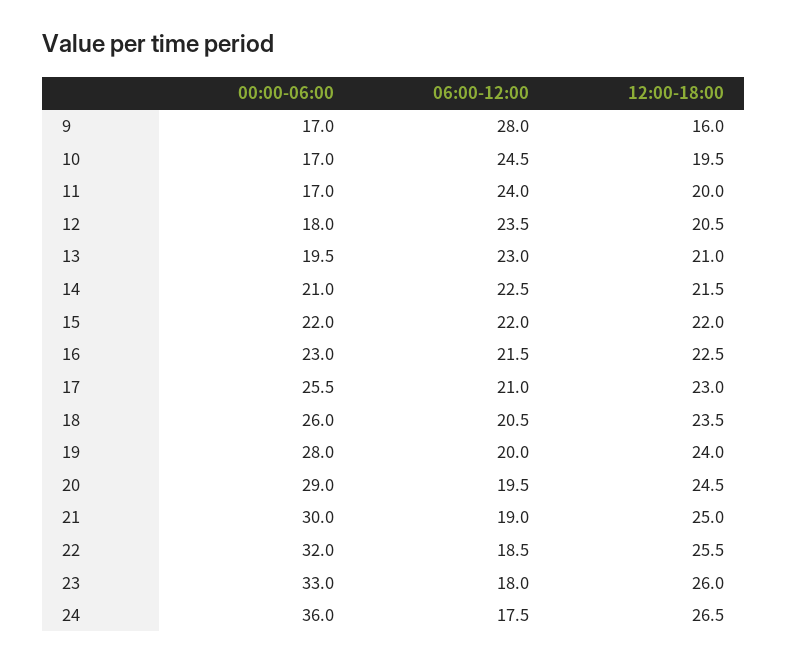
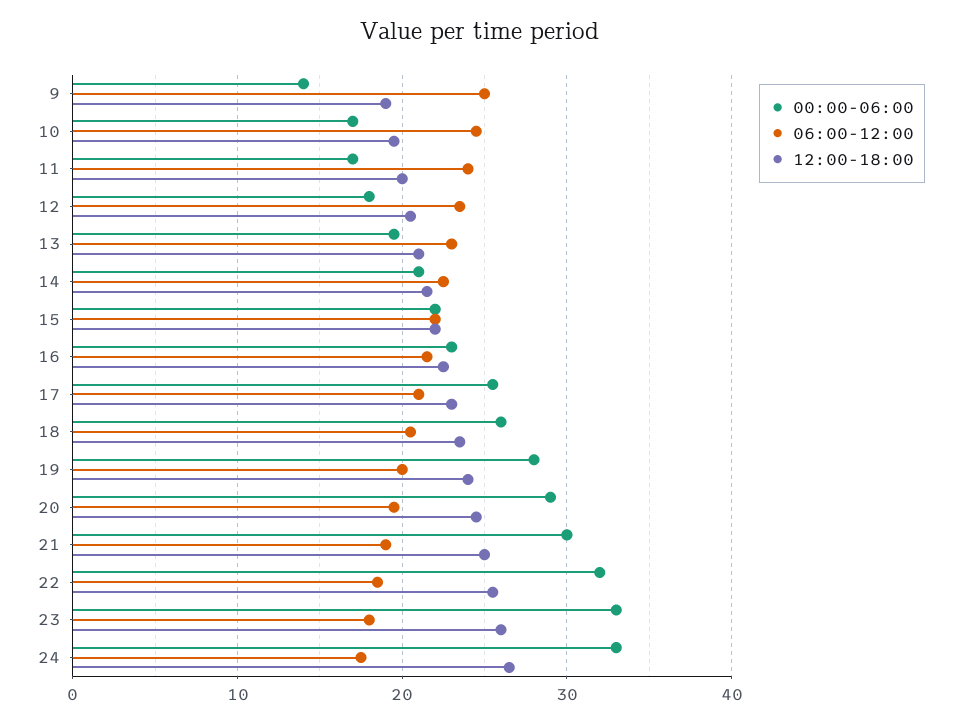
00:00-06:00, 9: 17 -> 14
06:00-12:00, 9: 28 -> 25
12:00-18:00, 9: 16 -> 19
00:00-06:00, 24: 36 -> 33

